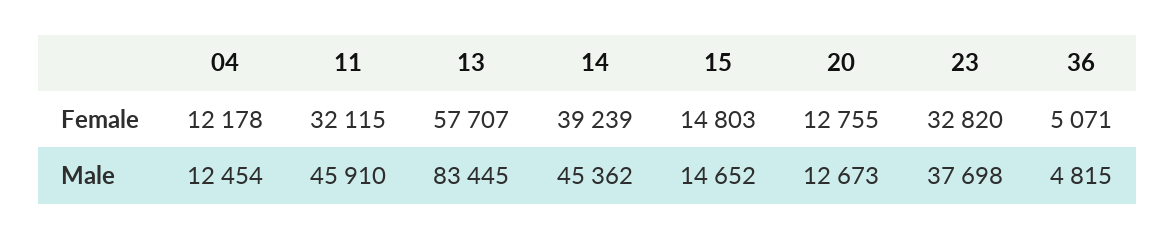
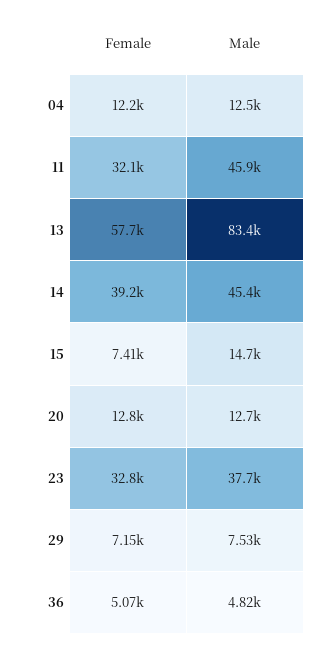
15, Female: 14803 -> 7410
29, Female: none -> 7150
29, Male: none -> 7530

